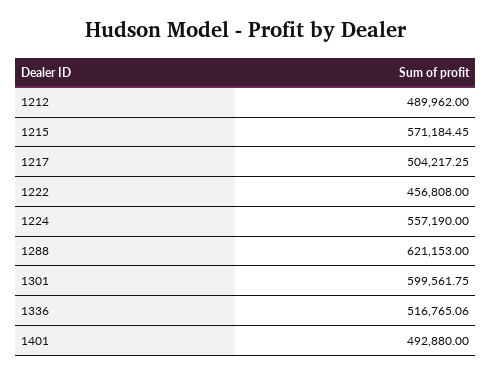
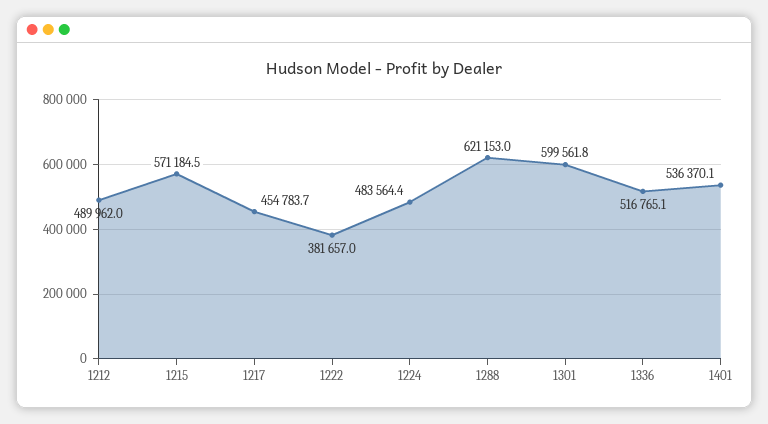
1217: 504217.25 -> 454783.7
1222: 456808 -> 381657
1224: 557190 -> 483564.4
1401: 492880 -> 536370.1

